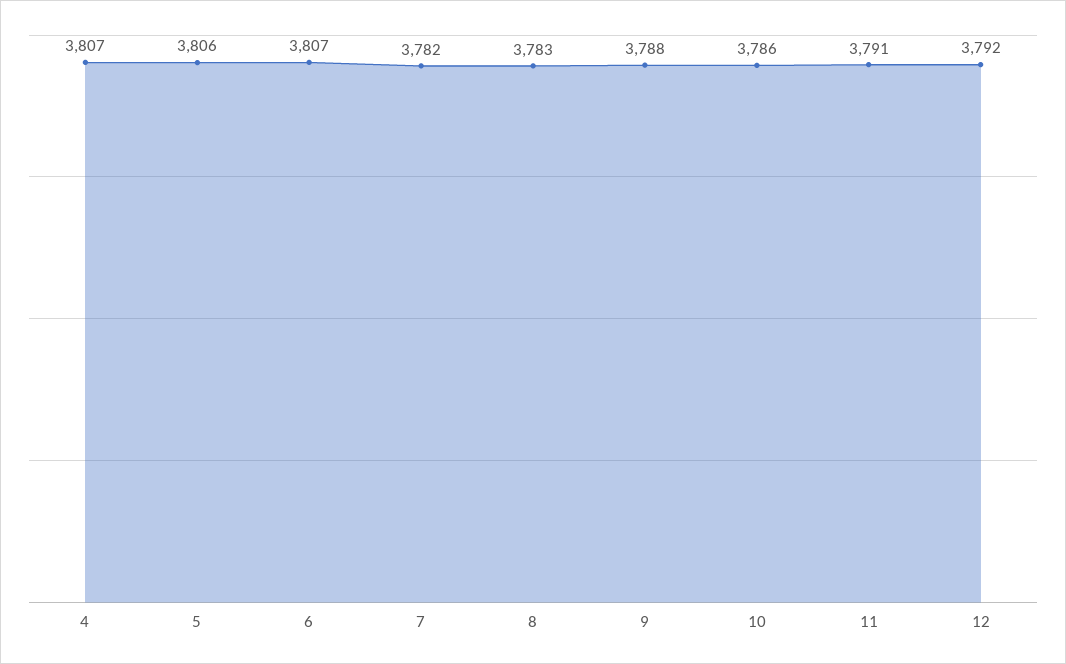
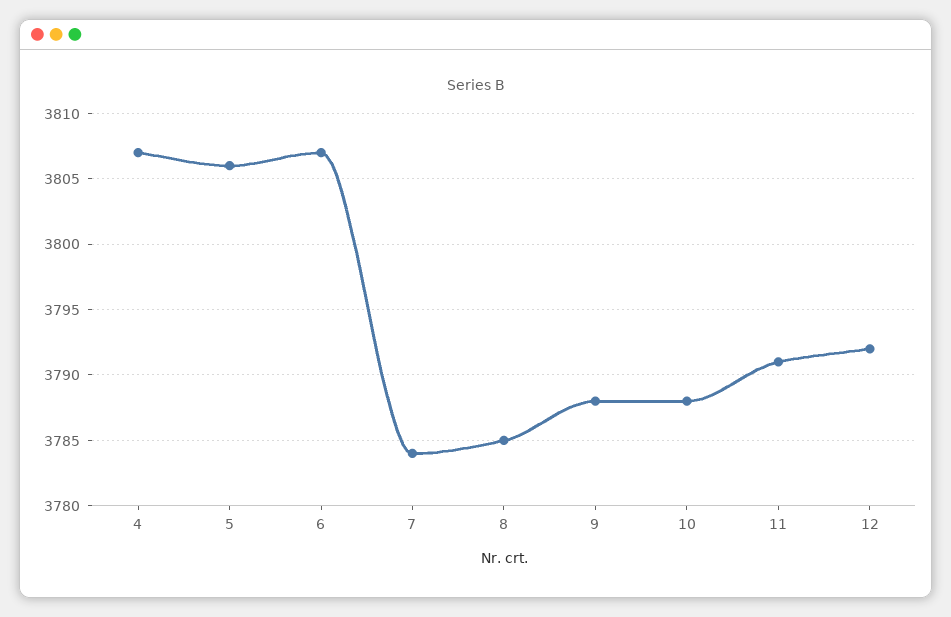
7: 3782 -> 3784
8: 3783 -> 3785
10: 3786 -> 3788

